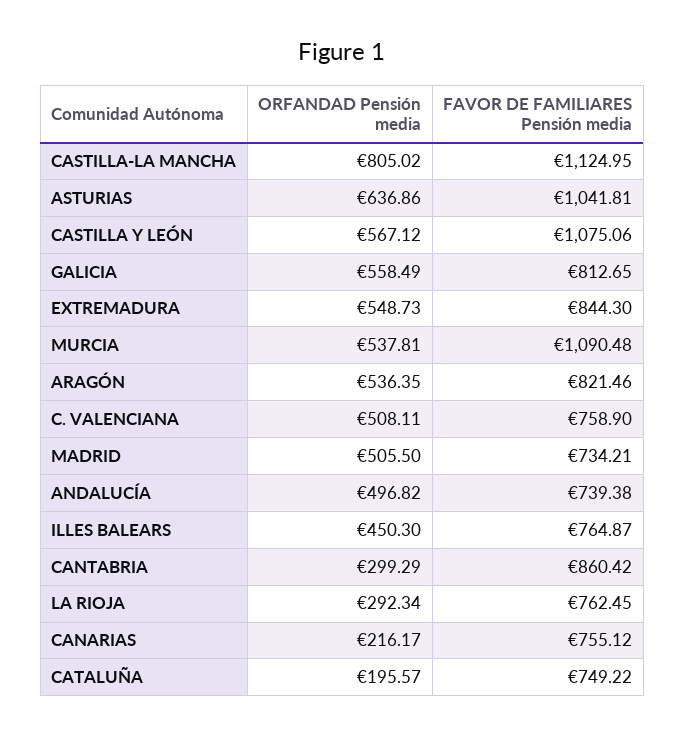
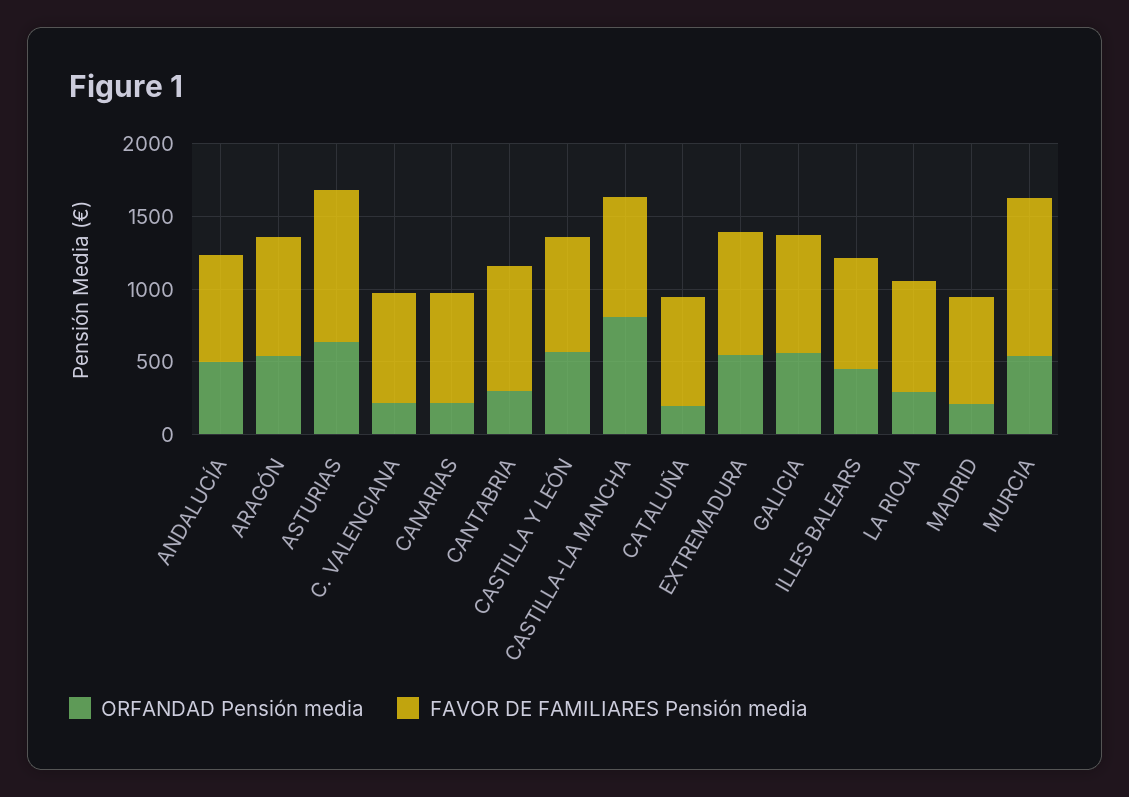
FAVOR DE FAMILIARES Pensión media, CASTILLA-LA MANCHA: 1124.95 -> 800
FAVOR DE FAMILIARES Pensión media, CASTILLA Y LEÓN: 1075.06 -> 800
ORFANDAD Pensión media, C. VALENCIANA: 508.11 -> 200
ORFANDAD Pensión media, MADRID: 505.5 -> 200

